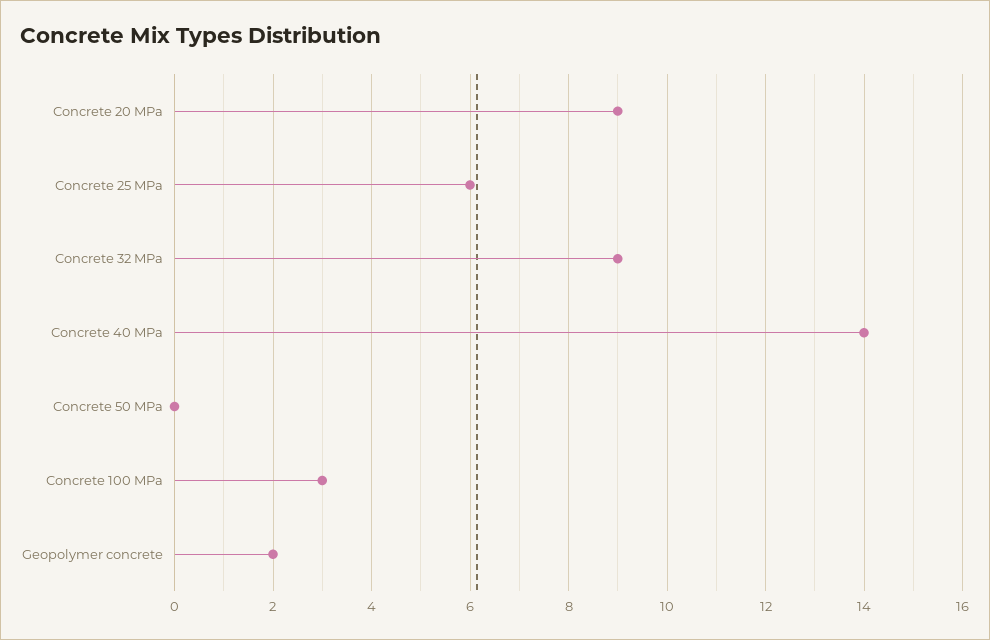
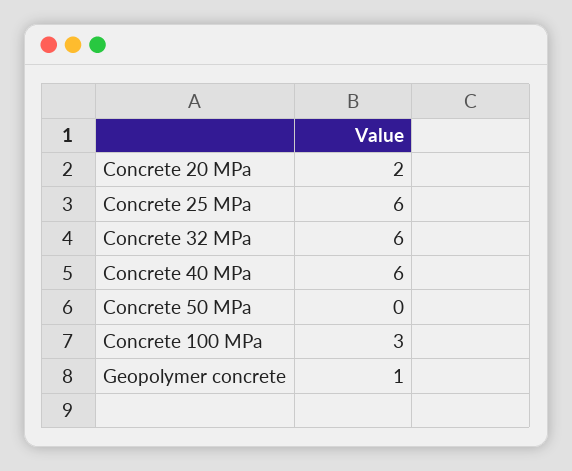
Concrete 20 MPa: 9 -> 2
Concrete 32 MPa: 9 -> 6
Concrete 40 MPa: 14 -> 6
Geopolymer concrete: 2 -> 1

